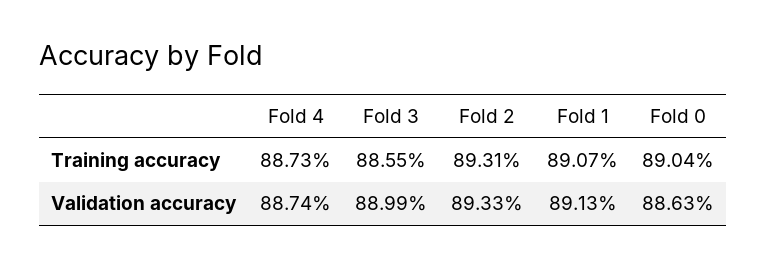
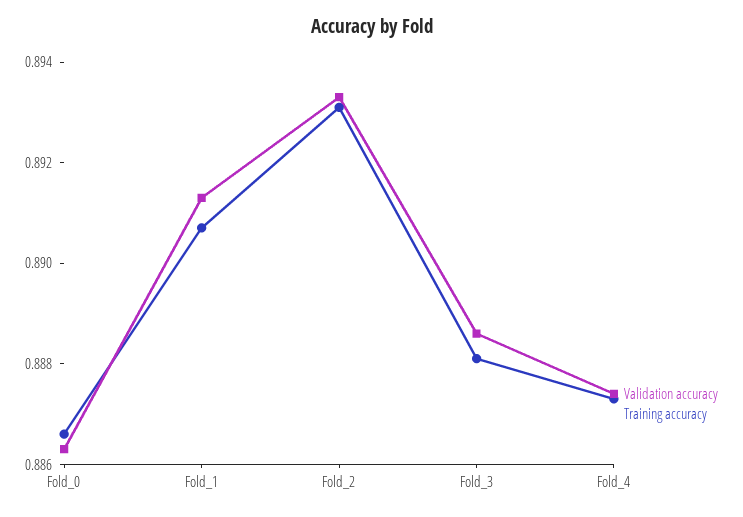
Training accuracy, Fold 3: 0.8855 -> 0.888
Training accuracy, Fold 0: 0.8904 -> 0.8865
Validation accuracy, Fold 3: 0.8899 -> 0.8885

